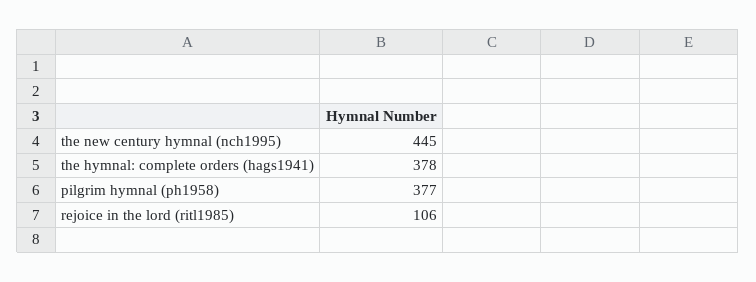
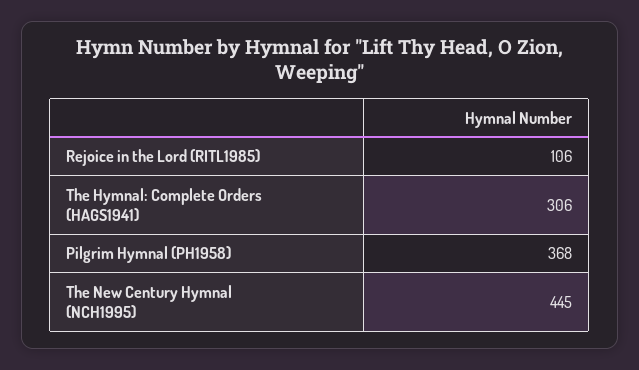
the hymnal: complete orders (hags1941): 378 -> 306
pilgrim hymnal (ph1958): 377 -> 368

